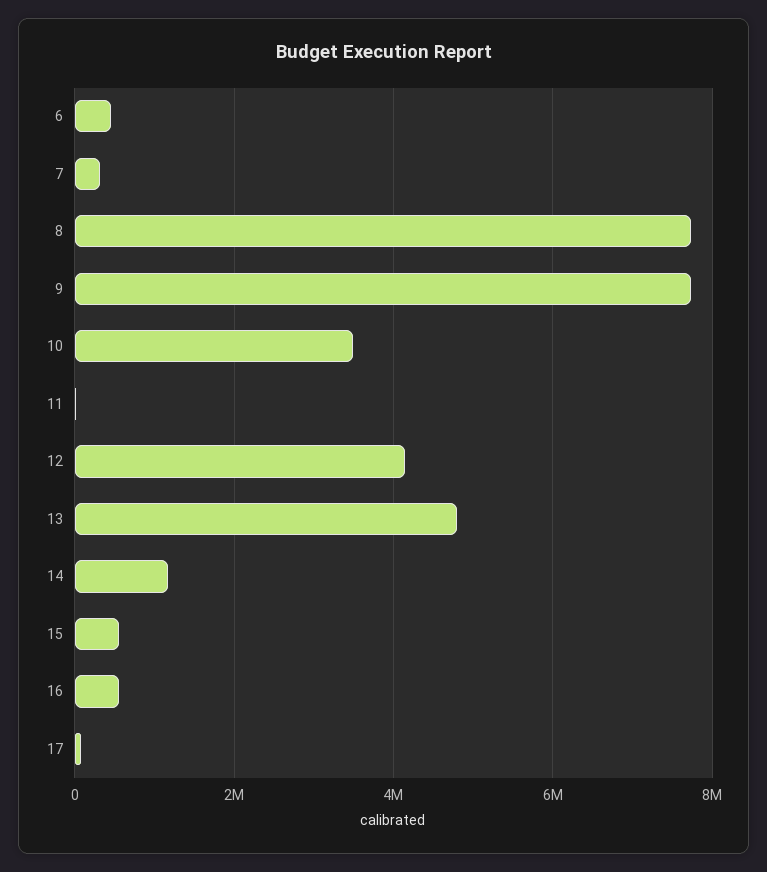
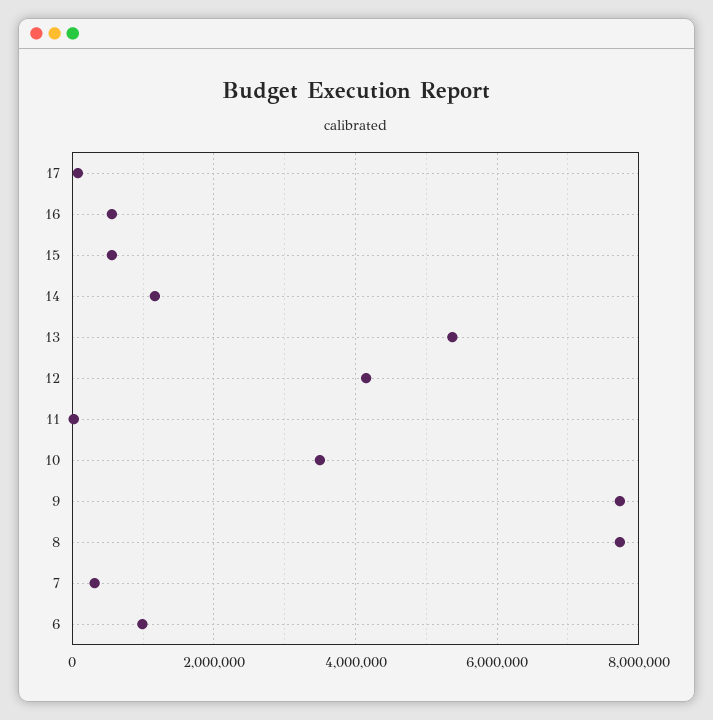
6: 400000 -> 1000000
13: 4800000 -> 5400000

